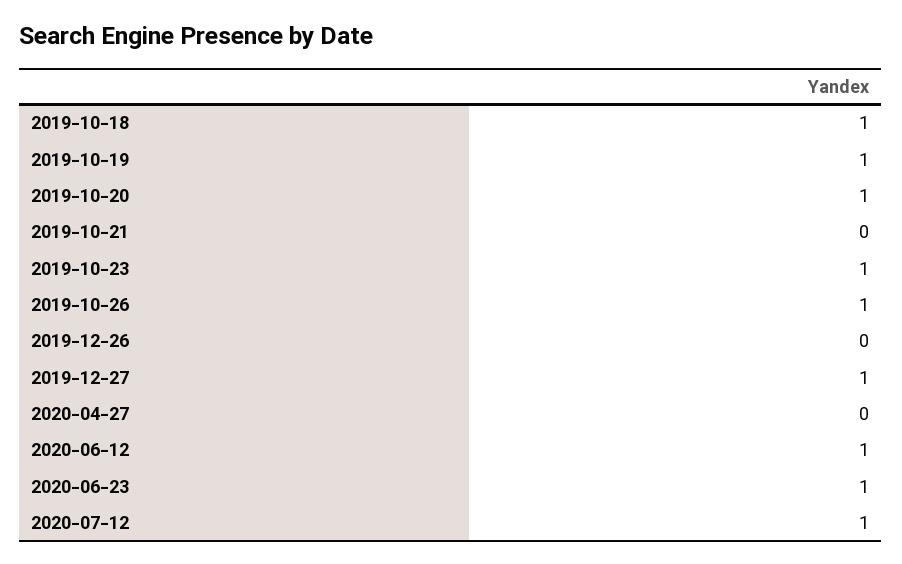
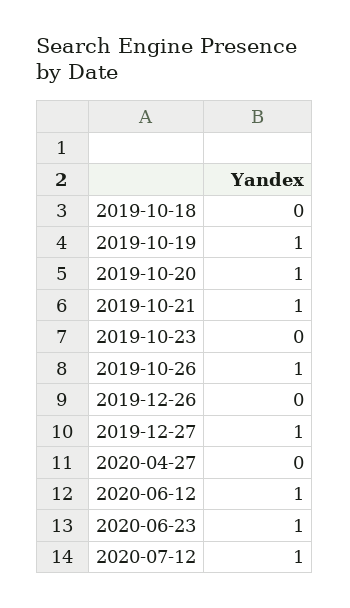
2019-10-18: 1 -> 0
2019-10-21: 0 -> 1
2019-10-23: 1 -> 0

